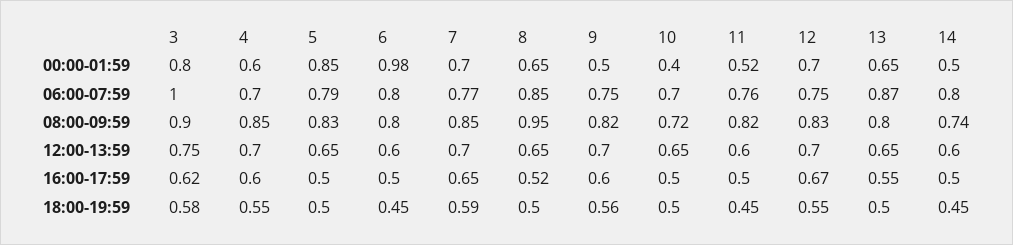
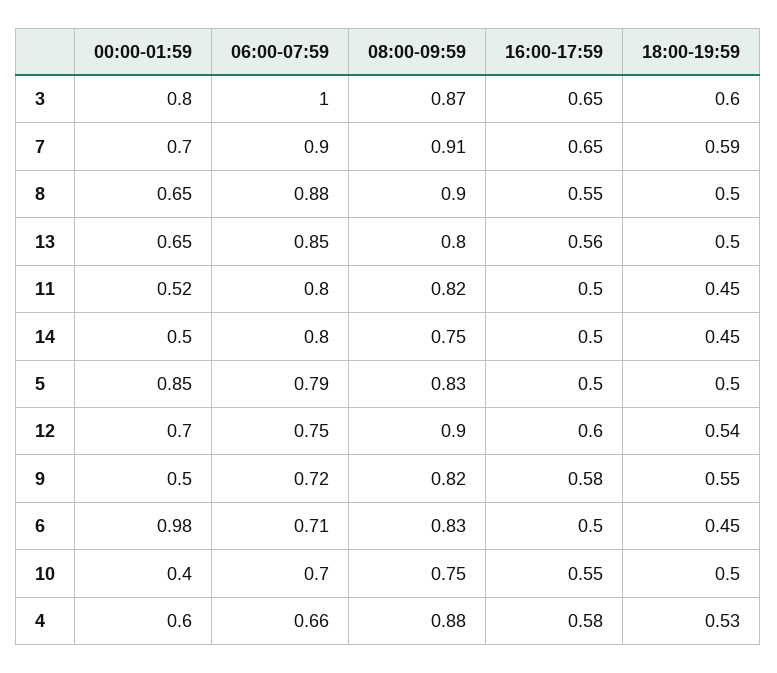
4, 06:00-07:59: 0.7 -> 0.66
6, 06:00-07:59: 0.8 -> 0.71
7, 06:00-07:59: 0.77 -> 0.9
8, 06:00-07:59: 0.85 -> 0.88
9, 06:00-07:59: 0.75 -> 0.72
11, 06:00-07:59: 0.76 -> 0.8
13, 06:00-07:59: 0.87 -> 0.85
3, 08:00-09:59: 0.9 -> 0.87
4, 08:00-09:59: 0.85 -> 0.88
6, 08:00-09:59: 0.8 -> 0.83
7, 08:00-09:59: 0.85 -> 0.91
8, 08:00-09:59: 0.95 -> 0.9
10, 08:00-09:59: 0.72 -> 0.75
12, 08:00-09:59: 0.83 -> 0.9
14, 08:00-09:59: 0.74 -> 0.75
3, 12:00-13:59: 0.75 -> none
4, 12:00-13:59: 0.7 -> none
5, 12:00-13:59: 0.65 -> none
6, 12:00-13:59: 0.6 -> none
7, 12:00-13:59: 0.7 -> none
8, 12:00-13:59: 0.65 -> none
9, 12:00-13:59: 0.7 -> none
10, 12:00-13:59: 0.65 -> none
11, 12:00-13:59: 0.6 -> none
12, 12:00-13:59: 0.7 -> none
13, 12:00-13:59: 0.65 -> none
14, 12:00-13:59: 0.6 -> none
3, 16:00-17:59: 0.62 -> 0.65
4, 16:00-17:59: 0.6 -> 0.58
8, 16:00-17:59: 0.52 -> 0.55
9, 16:00-17:59: 0.6 -> 0.58
10, 16:00-17:59: 0.5 -> 0.55
12, 16:00-17:59: 0.67 -> 0.6
13, 16:00-17:59: 0.55 -> 0.56
3, 18:00-19:59: 0.58 -> 0.6
4, 18:00-19:59: 0.55 -> 0.53
9, 18:00-19:59: 0.56 -> 0.55
12, 18:00-19:59: 0.55 -> 0.54

